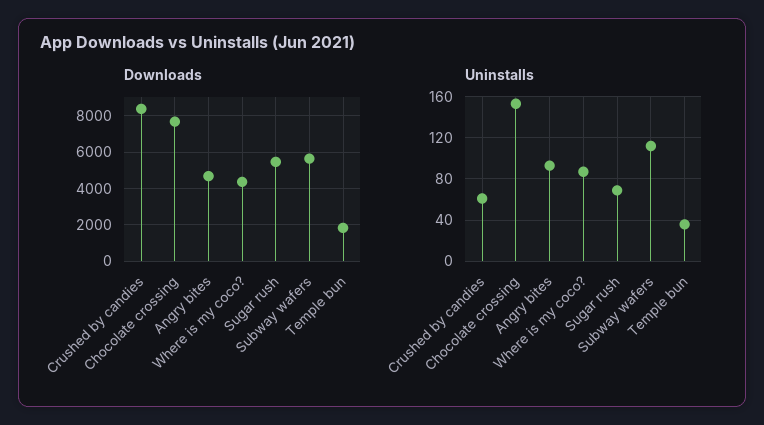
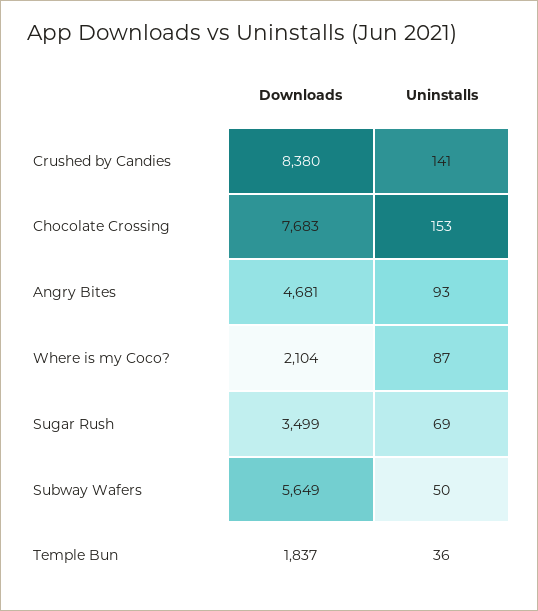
Downloads, Where is my coco?: 4500 -> 2104
Downloads, Sugar rush: 5500 -> 3499
Uninstalls, Crushed by candies: 60 -> 141
Uninstalls, Subway wafers: 110 -> 50

